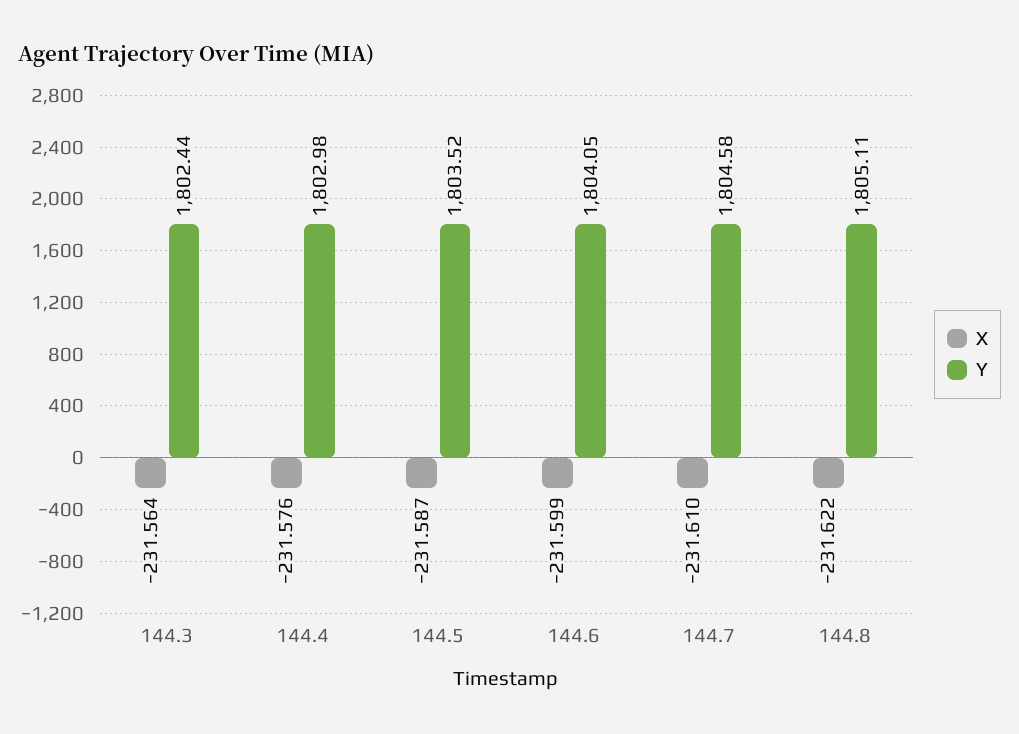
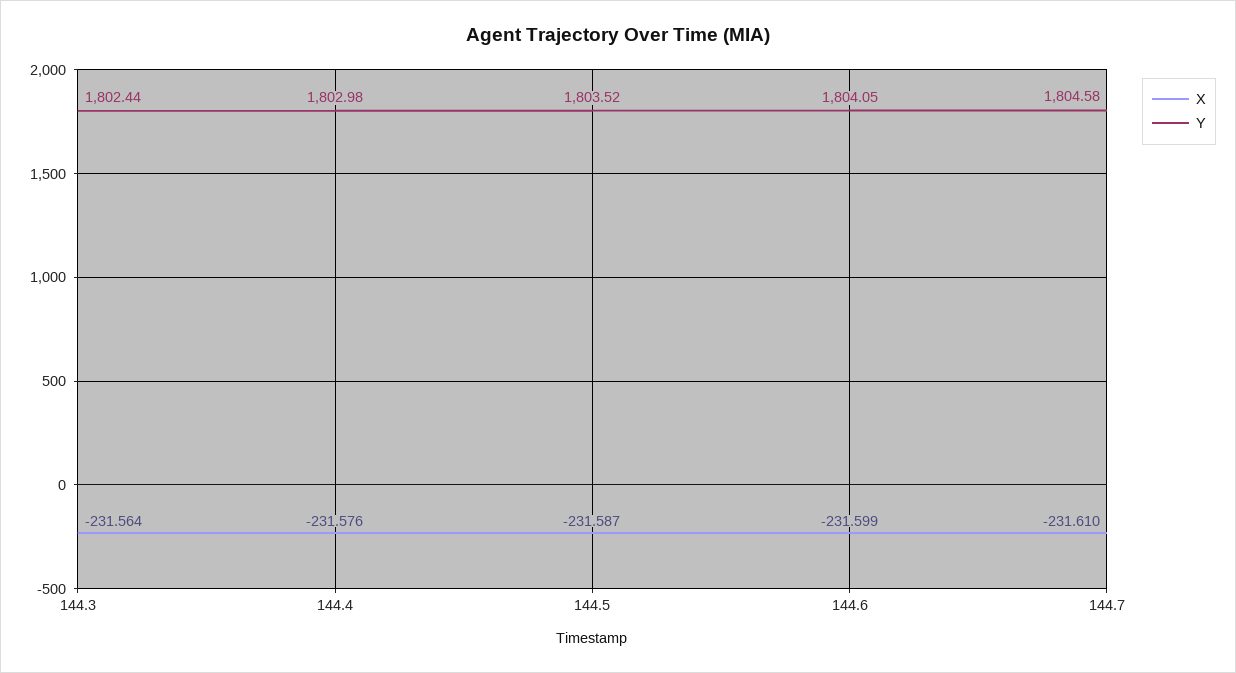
X, 144.8: -231.622 -> none
Y, 144.8: 1805.11 -> none

